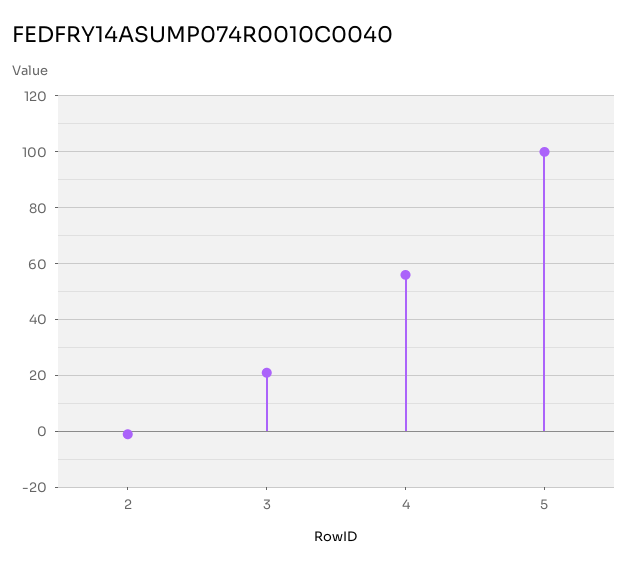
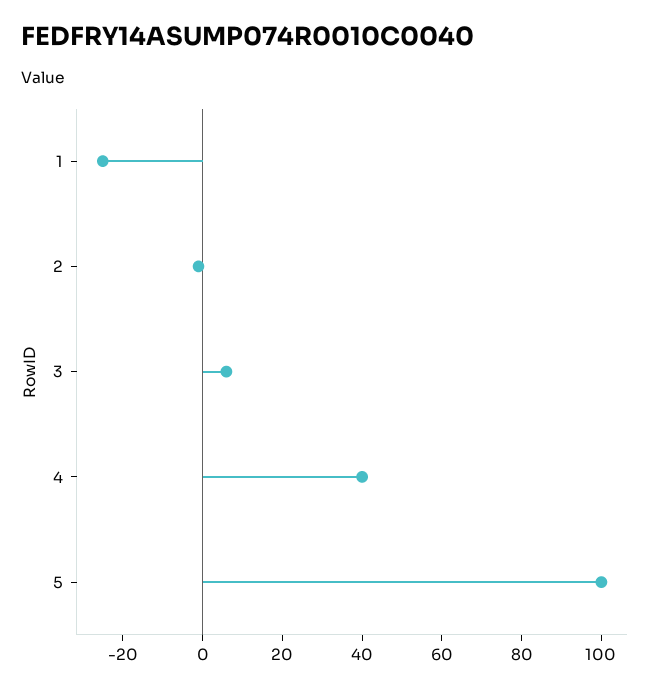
3: 20 -> 5
4: 55 -> 40
1: none -> -25

